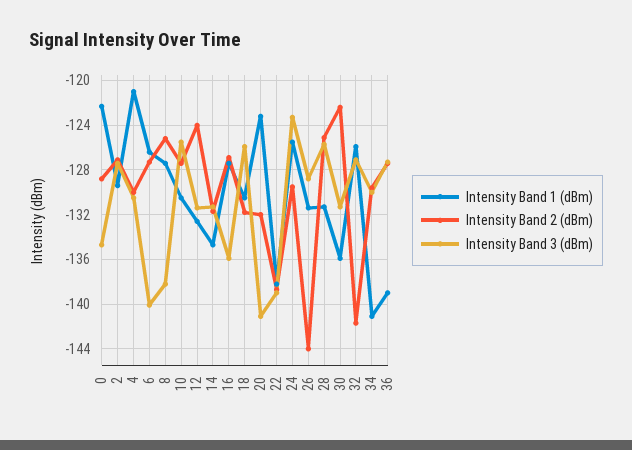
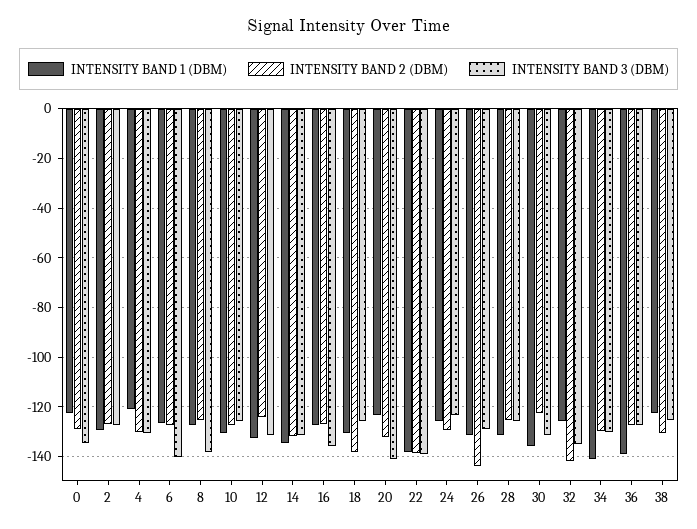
Intensity Band 2 (dBm), 18: -132 -> -137.5
Intensity Band 3 (dBm), 32: -127 -> -135
Intensity Band 1 (dBm), 38: none -> -122.5
Intensity Band 2 (dBm), 38: none -> -130
Intensity Band 3 (dBm), 38: none -> -125

